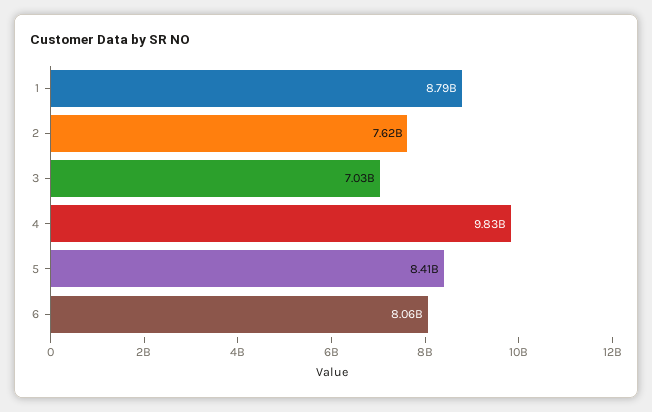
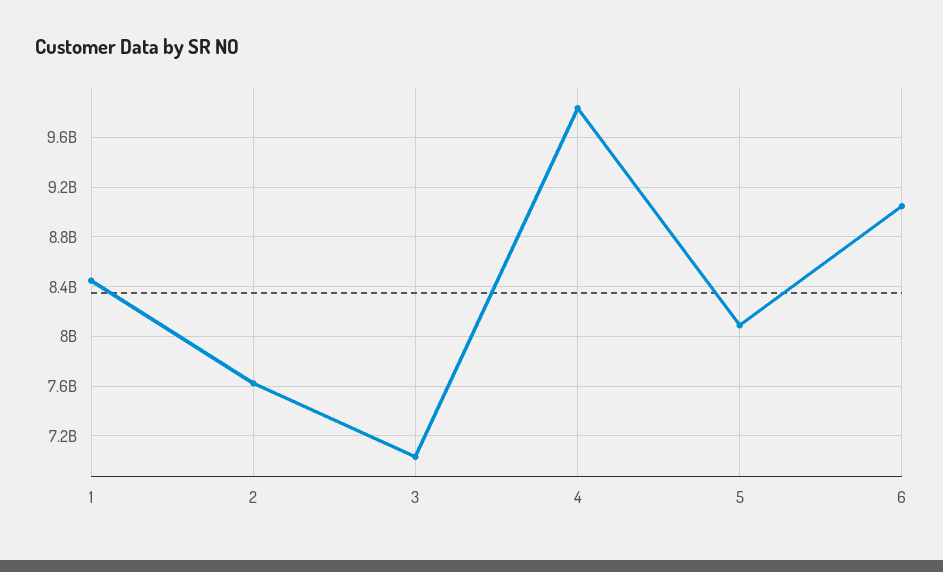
1: 8790000000 -> 8450000000
5: 8410000000 -> 8100000000
6: 8060000000 -> 9050000000

